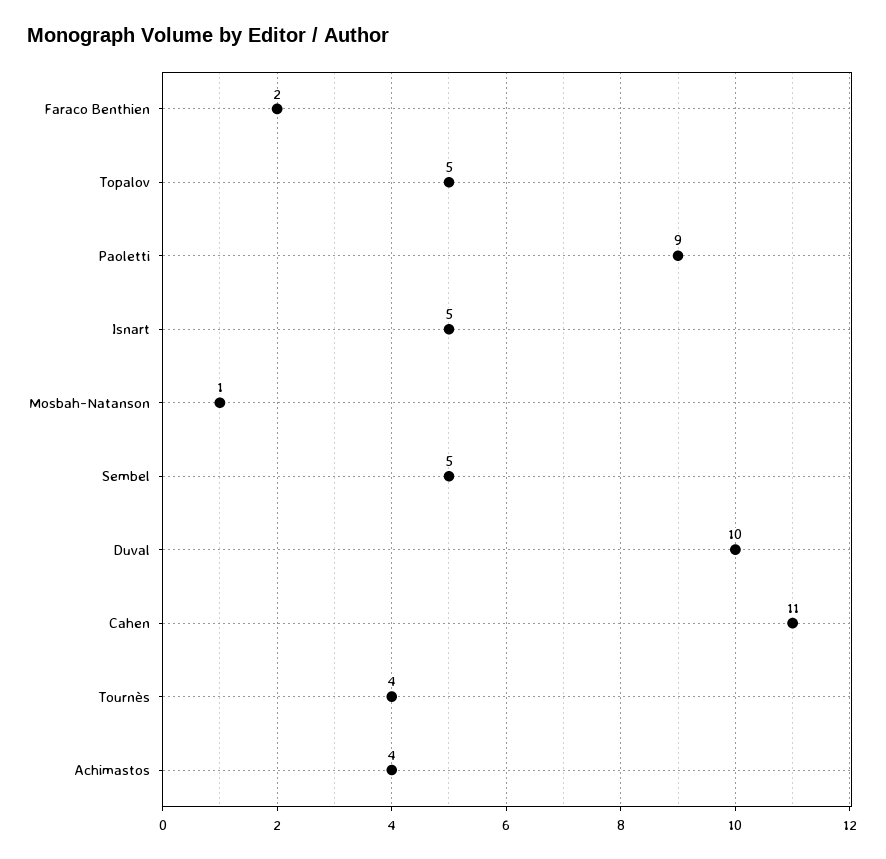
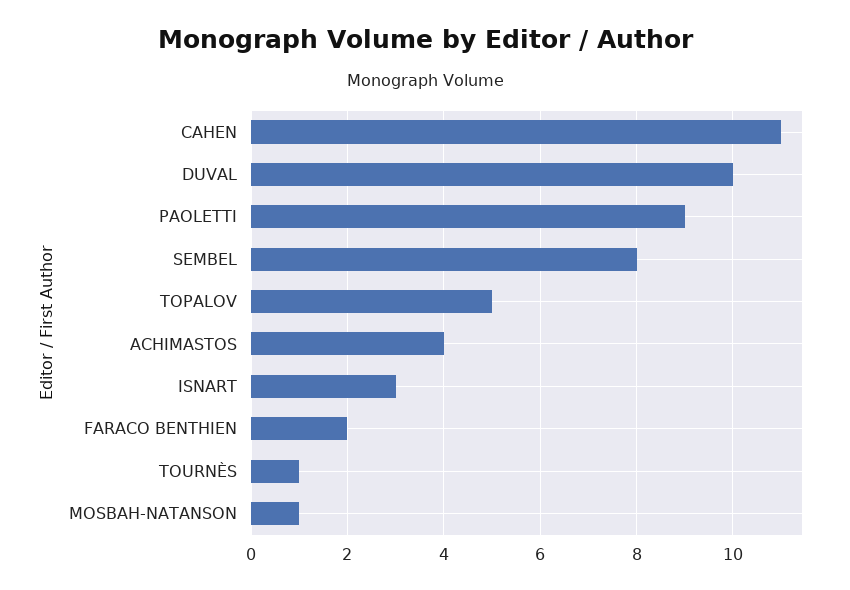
Isnart: 5 -> 3
Sembel: 5 -> 8
Tournès: 4 -> 1

